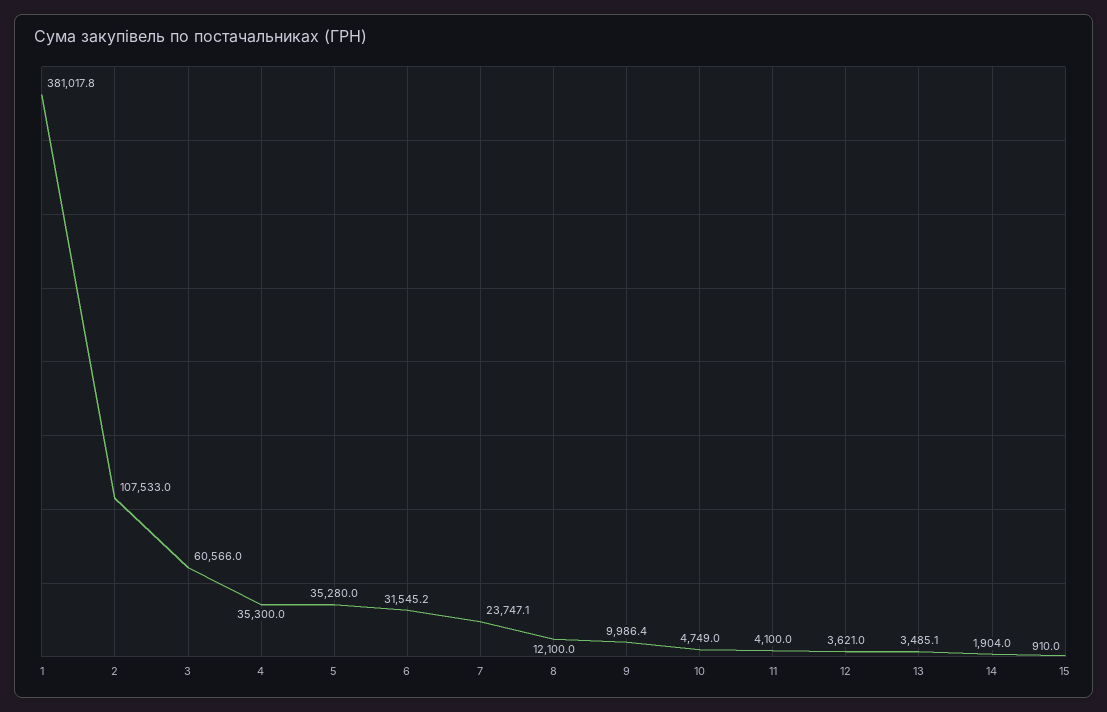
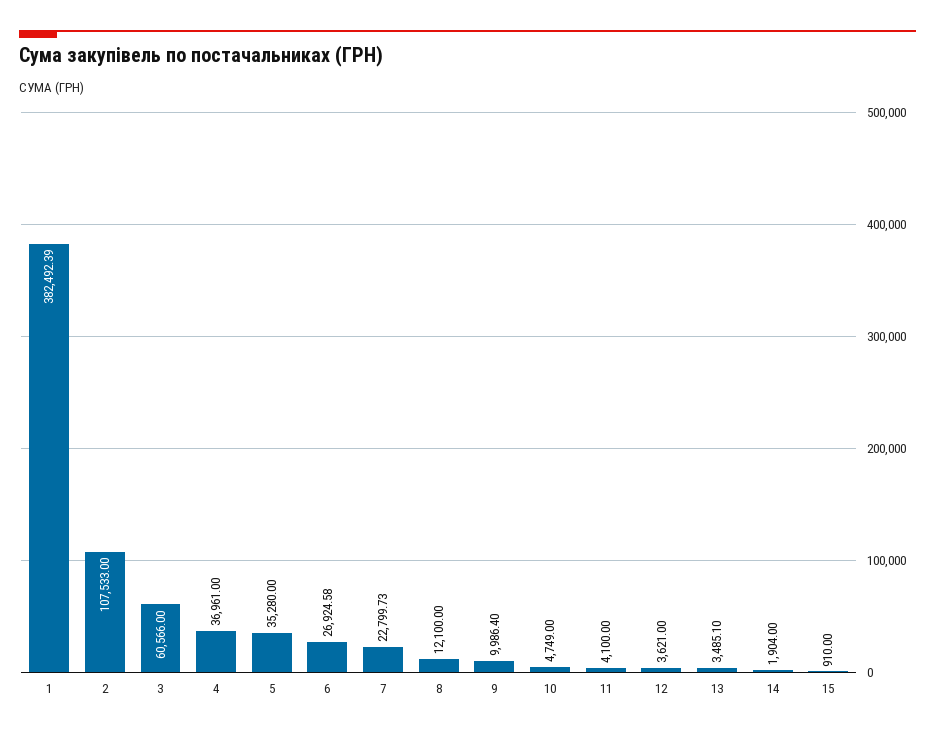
1: 381017.8 -> 382492.39
4: 35300 -> 36961
6: 31545.2 -> 26924.58
7: 23747.1 -> 22799.73

